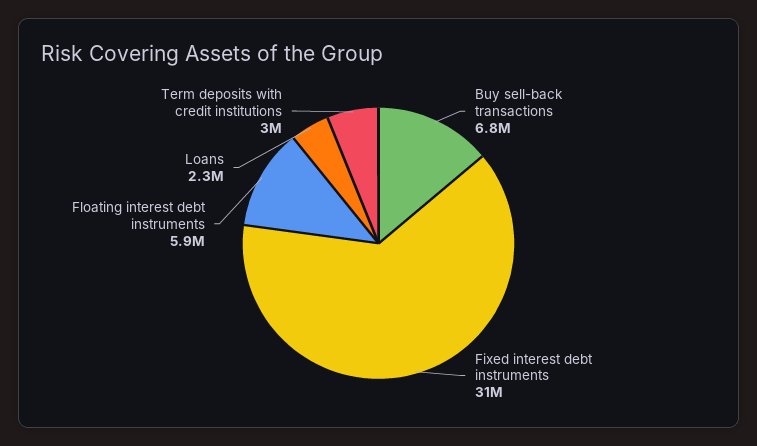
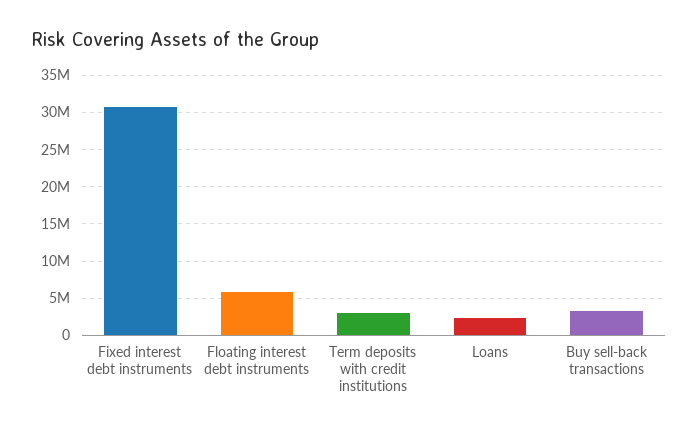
Buy sell-back transactions: 6800000 -> 3000000

